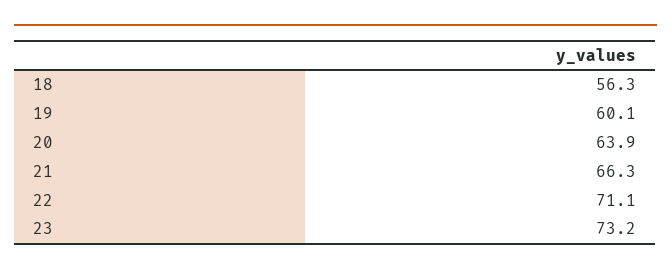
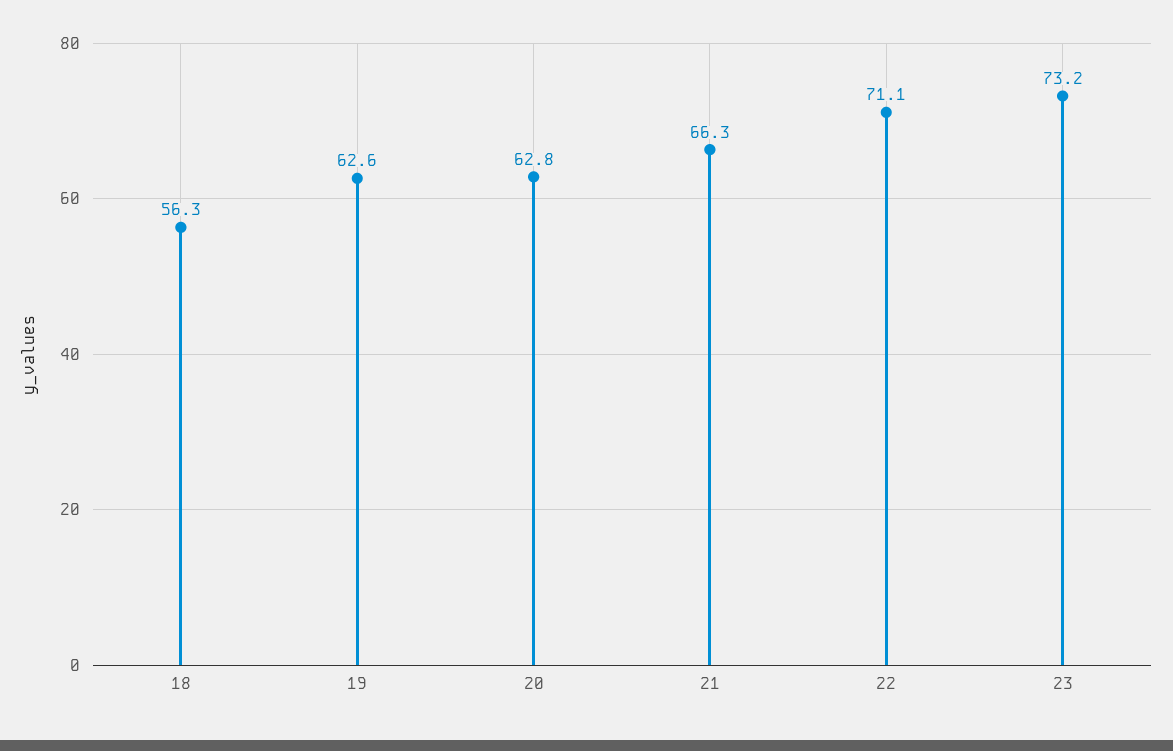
19: 60.1 -> 62.6
20: 63.9 -> 62.8

